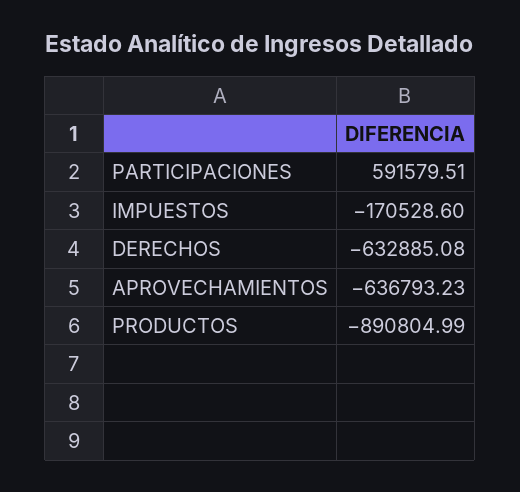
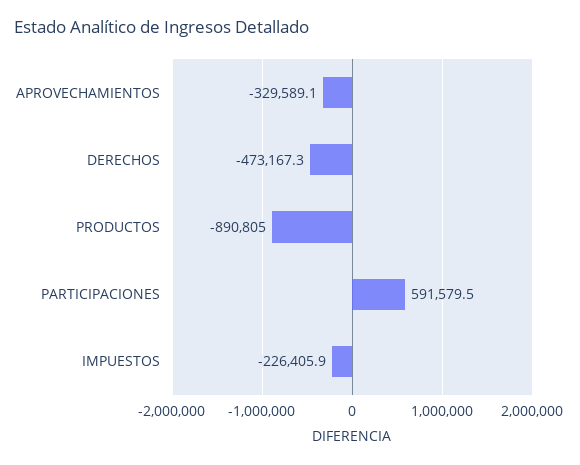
IMPUESTOS: -170528.6 -> -226405.9
DERECHOS: -632885.08 -> -473167.3
APROVECHAMIENTOS: -636793.23 -> -329589.1

